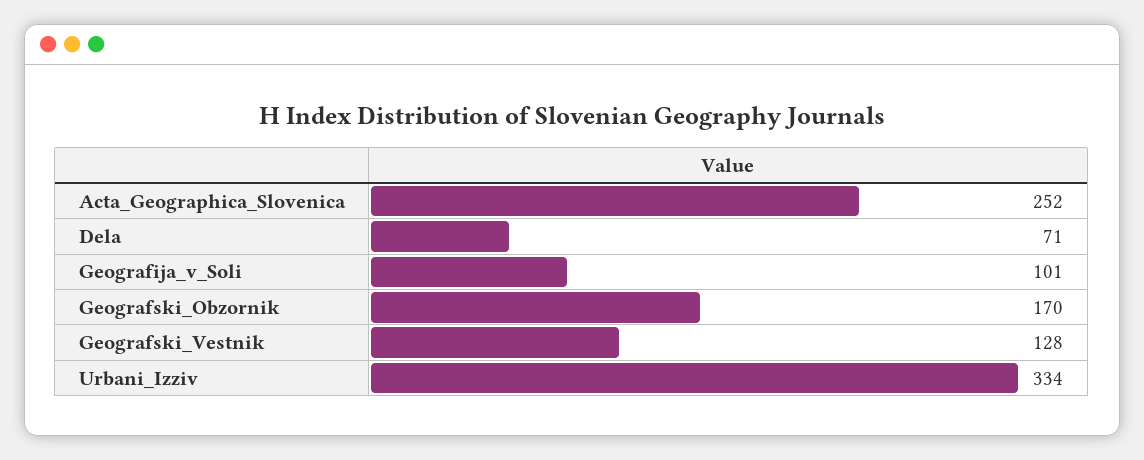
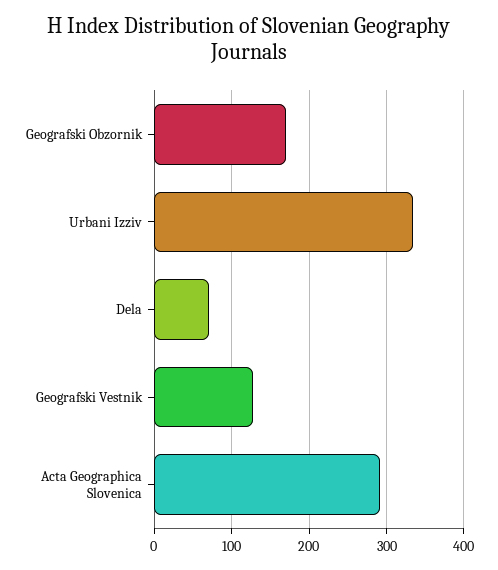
Acta_Geographica_Slovenica: 252 -> 290
Geografija_v_Soli: 101 -> none

